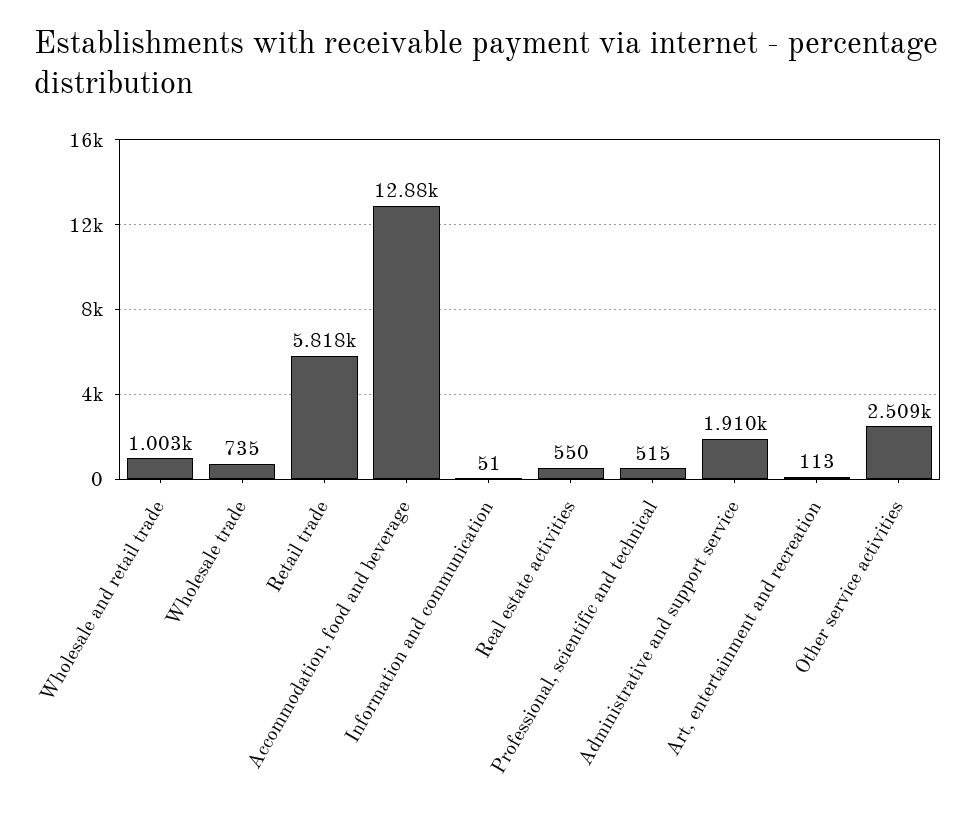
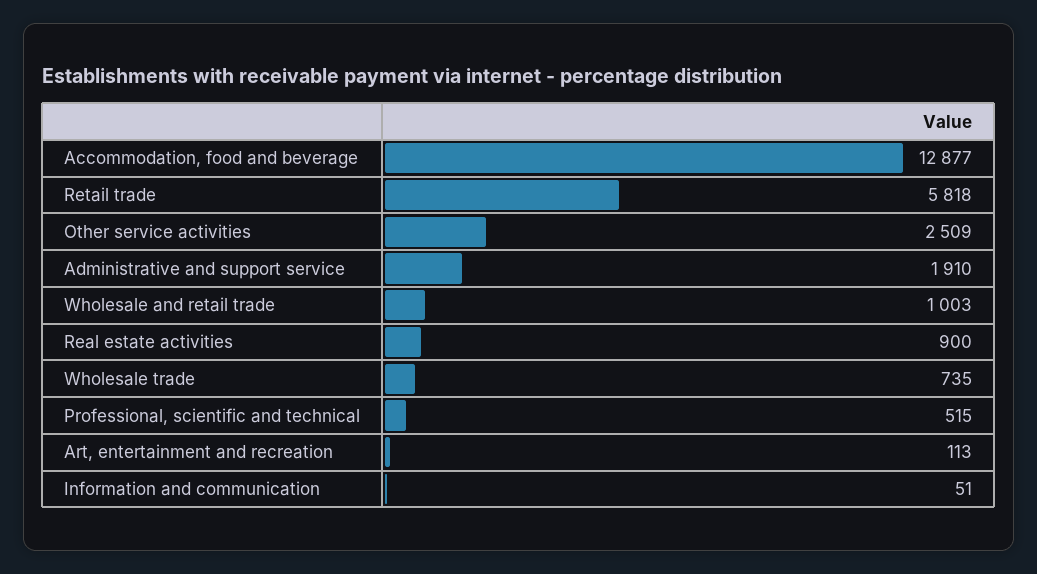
Real estate activities: 550 -> 900

